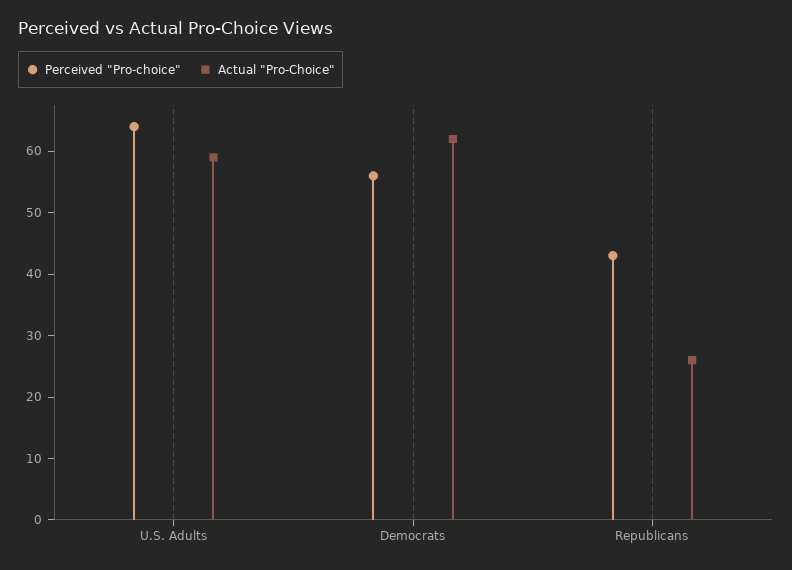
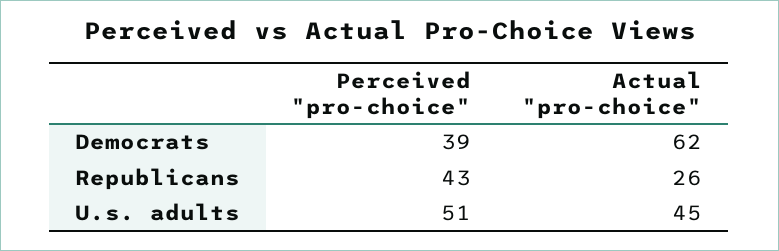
Perceived "Pro-choice", U.S. Adults: 65 -> 51
Actual "Pro-Choice", U.S. Adults: 60 -> 45
Perceived "Pro-choice", Democrats: 55 -> 39

